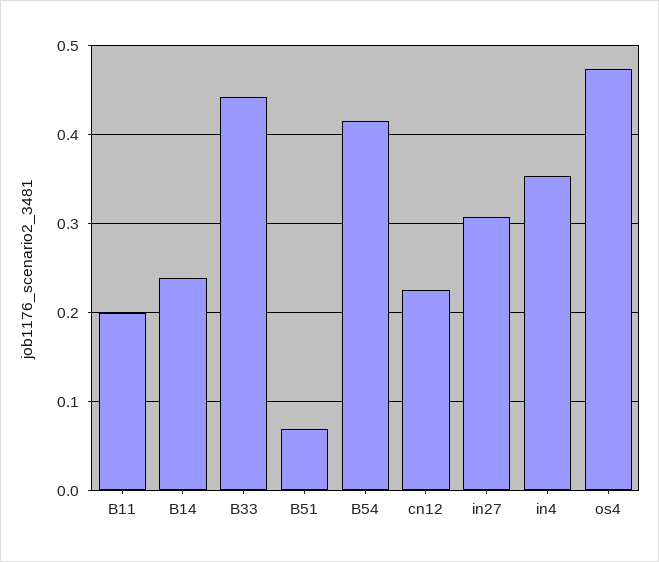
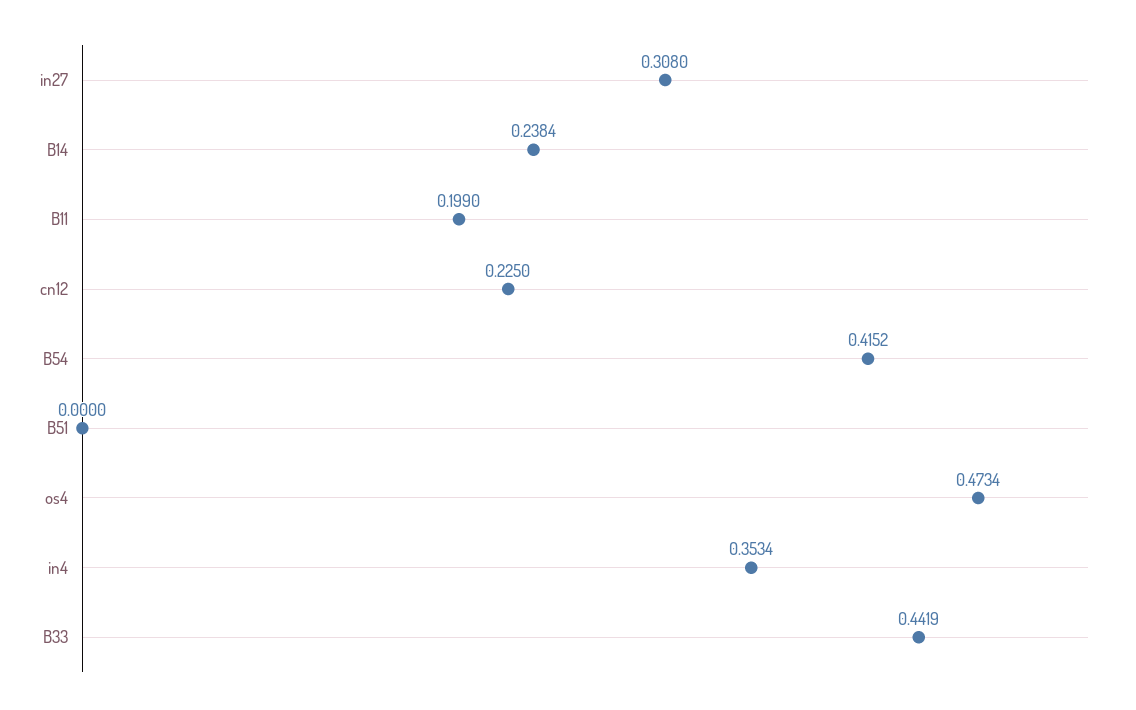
B51: 0.07 -> 0

